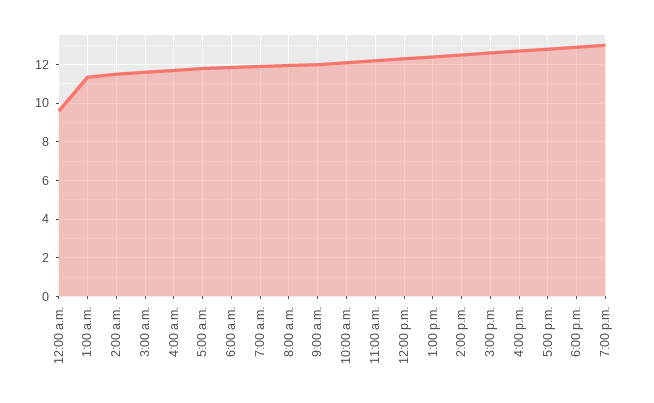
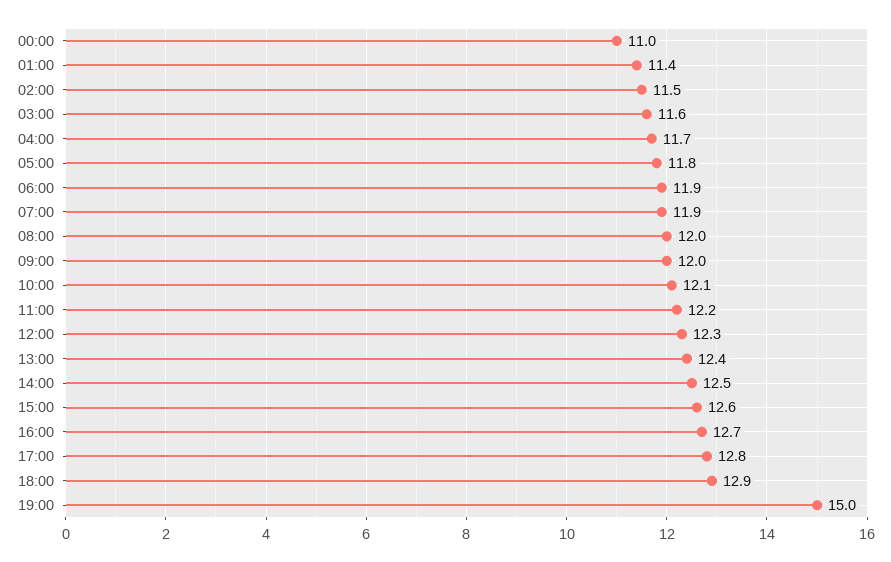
12:00 a.m.: 9.5 -> 11
7:00 p.m.: 13 -> 15

